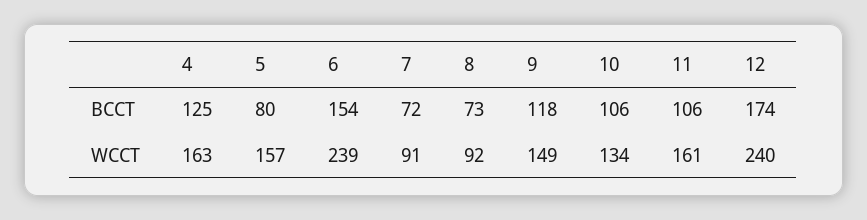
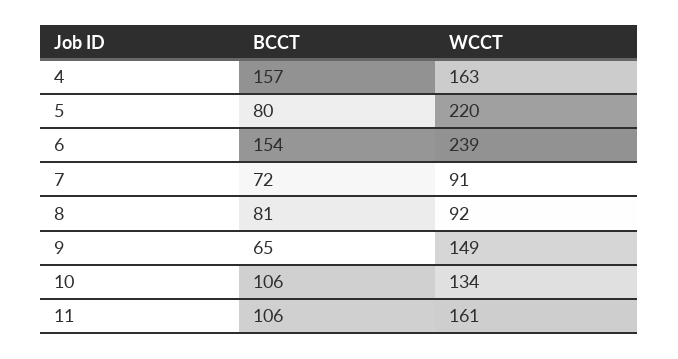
4, BCCT: 125 -> 157
8, BCCT: 73 -> 81
9, BCCT: 118 -> 65
12, BCCT: 174 -> none
5, WCCT: 157 -> 220
12, WCCT: 240 -> none

